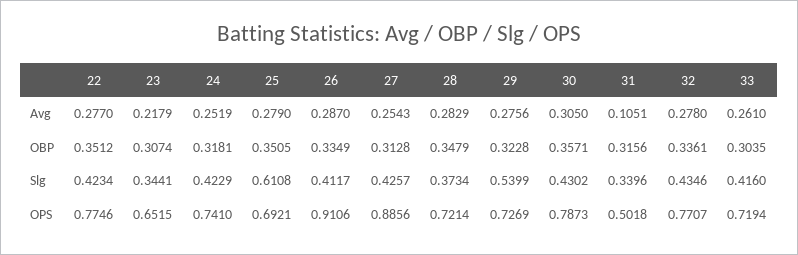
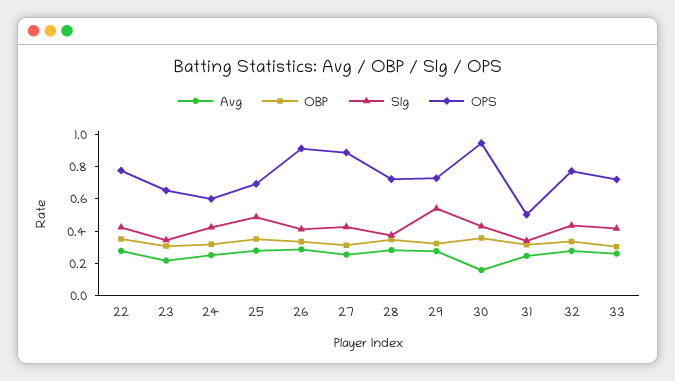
Avg, 30: 0.305 -> 0.15
Avg, 31: 0.1051 -> 0.25
Slg, 25: 0.6108 -> 0.5
OPS, 24: 0.741 -> 0.6
OPS, 30: 0.7873 -> 0.95

